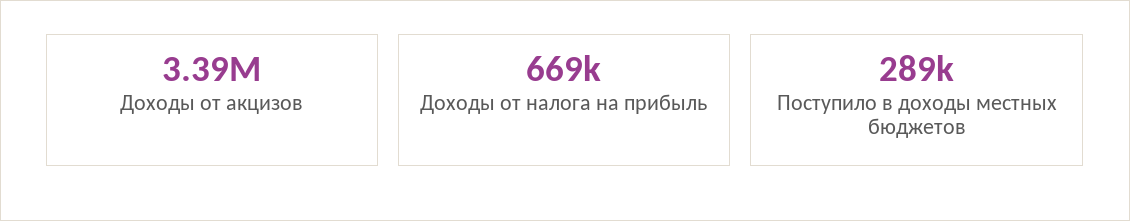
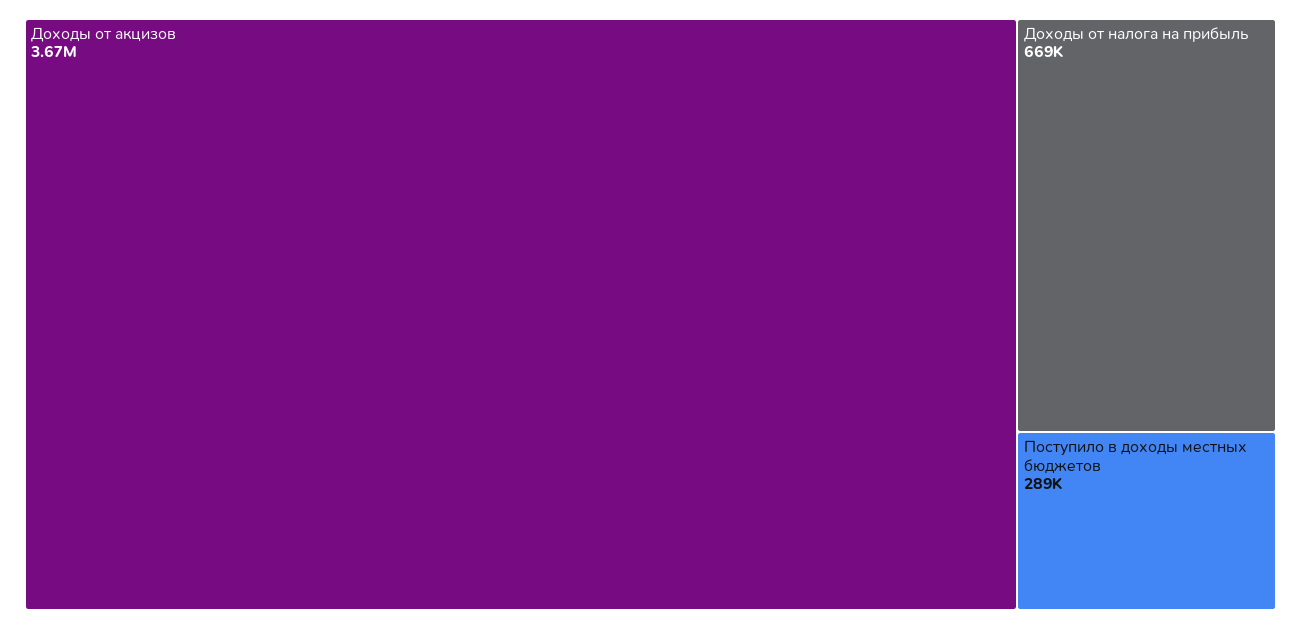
Доходы от акцизов: 3390000 -> 3670000

